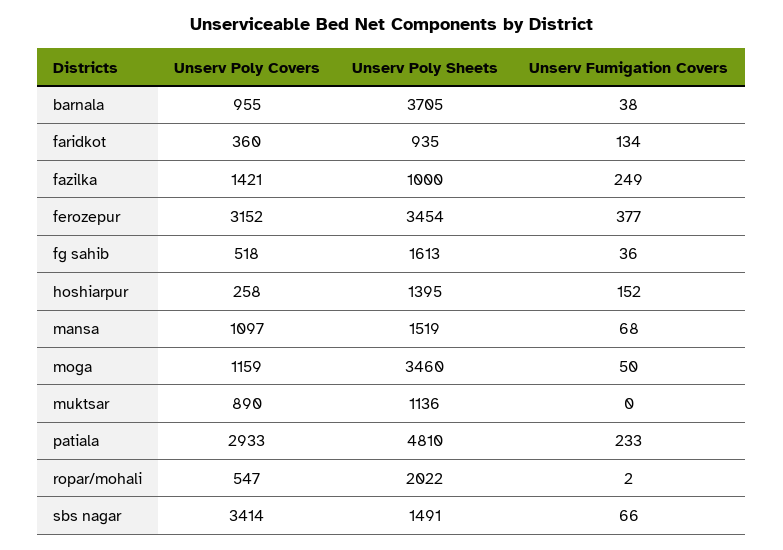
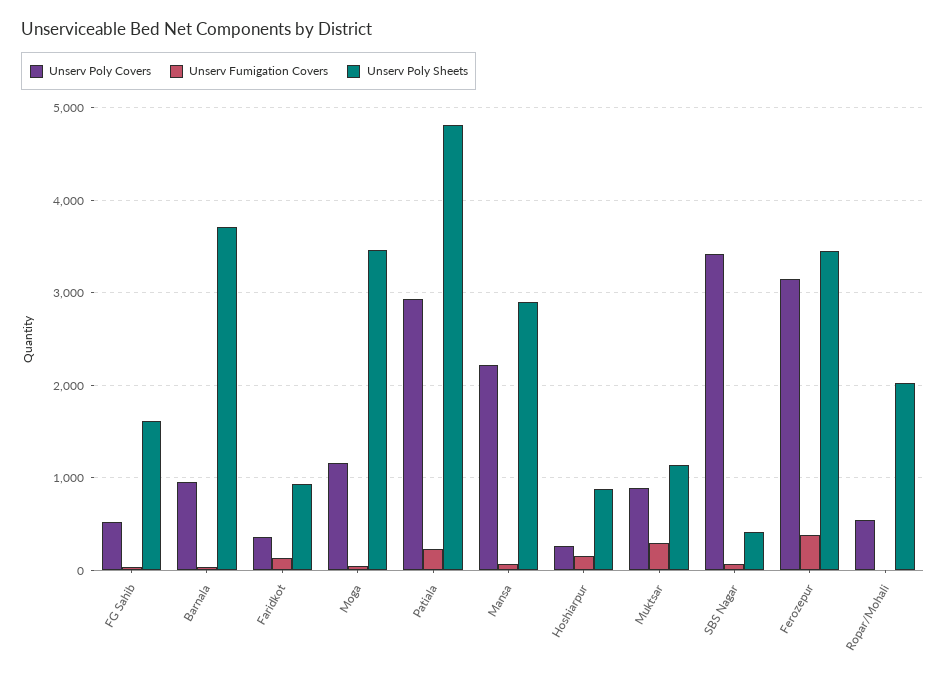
Unserv Poly Covers, fazilka: 1421 -> none
Unserv Poly Sheets, fazilka: 1000 -> none
Unserv Fumigation Covers, fazilka: 249 -> none
Unserv Poly Sheets, hoshiarpur: 1395 -> 900
Unserv Poly Covers, mansa: 1097 -> 2200
Unserv Poly Sheets, mansa: 1519 -> 2900
Unserv Fumigation Covers, muktsar: 0 -> 300
Unserv Poly Sheets, sbs nagar: 1491 -> 400

